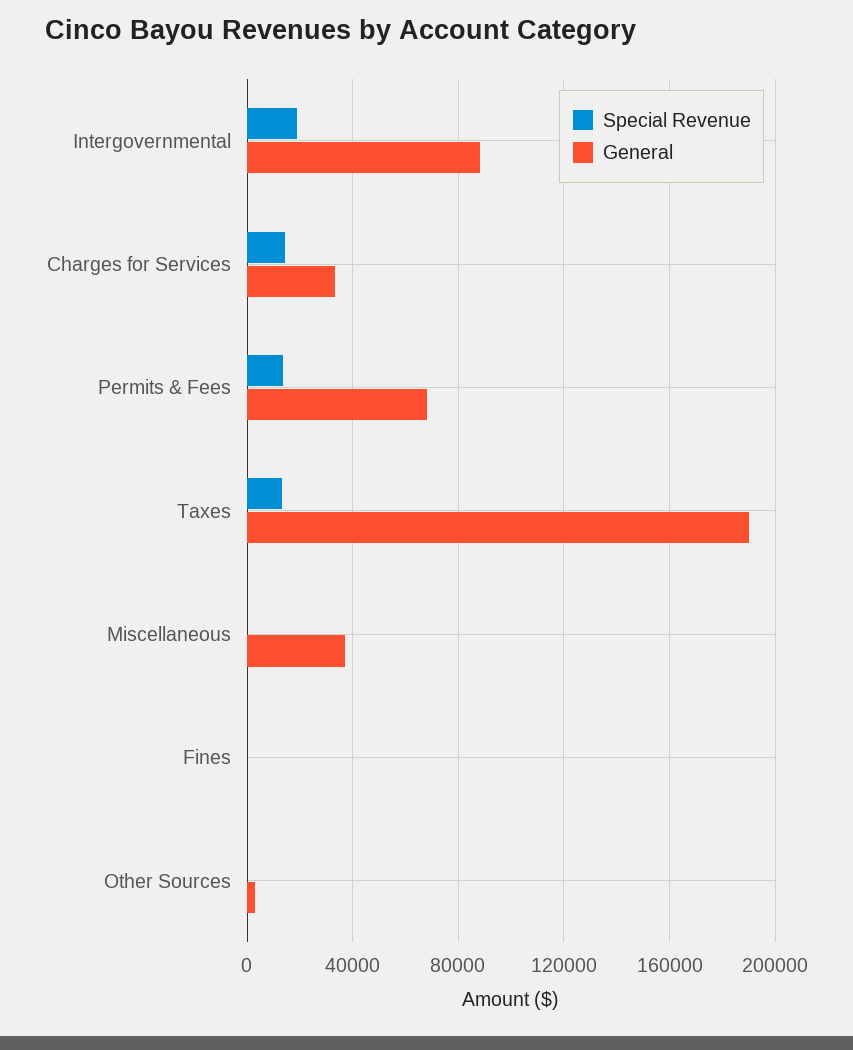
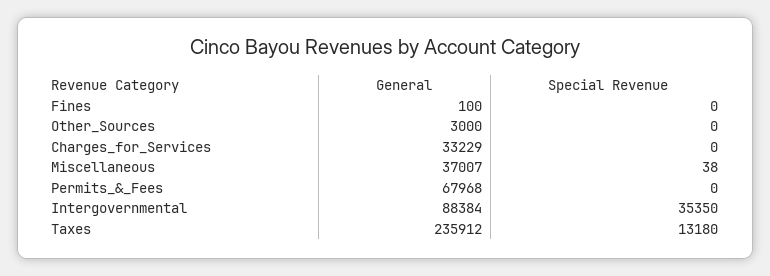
Special Revenue, Intergovernmental: 20000 -> 35350
Special Revenue, Charges for Services: 15000 -> 0
Special Revenue, Permits & Fees: 15000 -> 0
General, Taxes: 190000 -> 235912

